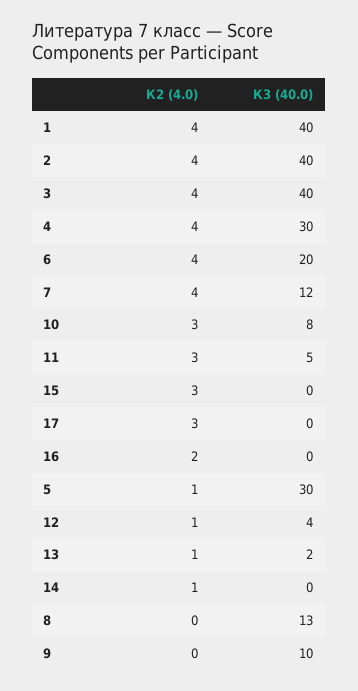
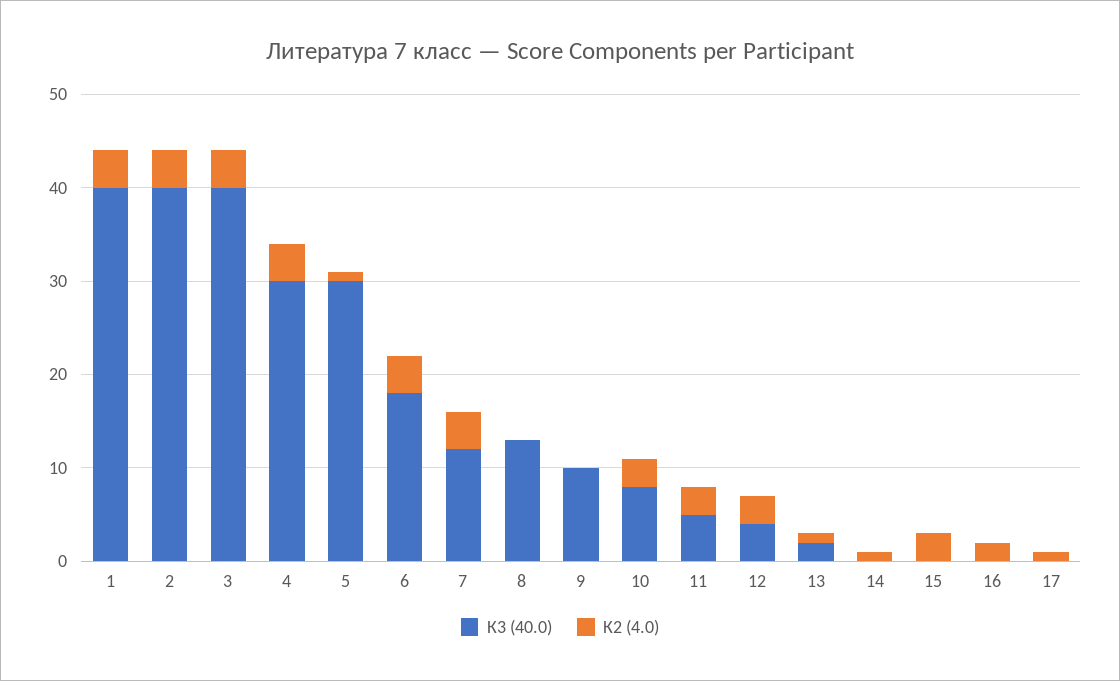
К3 (40.0), 6: 20 -> 18
К2 (4.0), 17: 3 -> 1
К2 (4.0), 12: 1 -> 3

